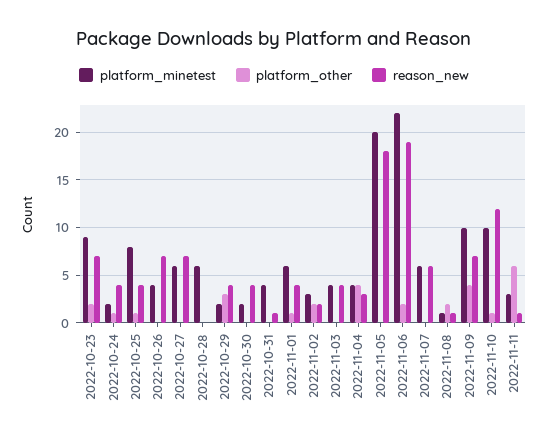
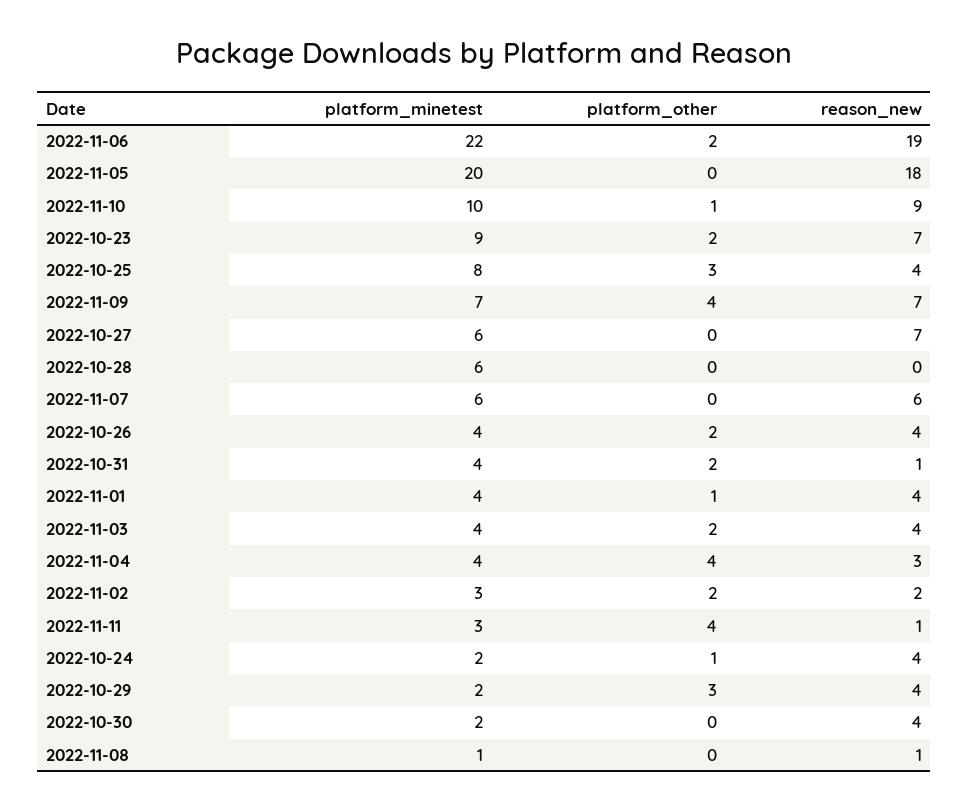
platform_other, 2022-10-25: 1 -> 3
platform_other, 2022-10-26: 0 -> 2
reason_new, 2022-10-26: 7 -> 4
platform_other, 2022-10-31: 0 -> 2
platform_minetest, 2022-11-01: 6 -> 4
platform_other, 2022-11-03: 0 -> 2
platform_other, 2022-11-08: 2 -> 0
platform_minetest, 2022-11-09: 10 -> 7
reason_new, 2022-11-10: 12 -> 9
platform_other, 2022-11-11: 6 -> 4

